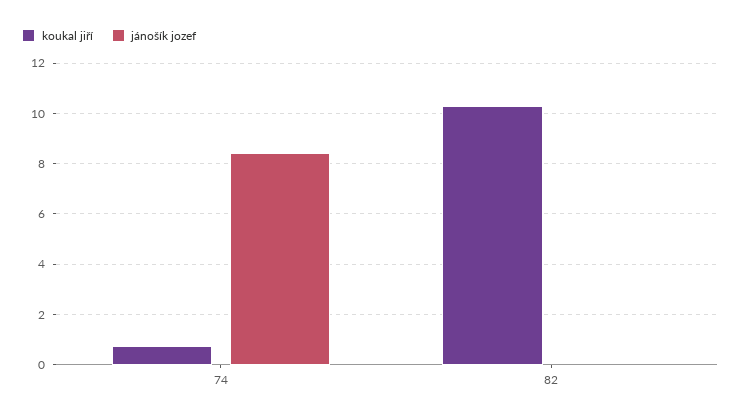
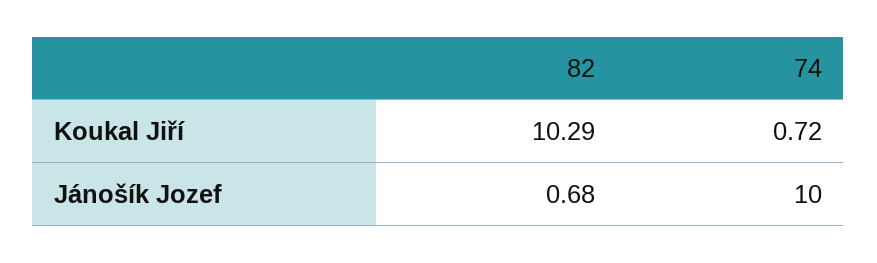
jánošík jozef, 74: 8.5 -> 10
jánošík jozef, 82: 0 -> 0.68

